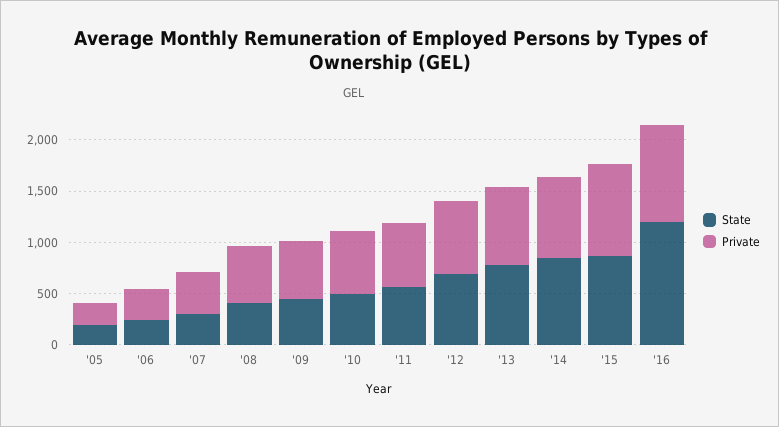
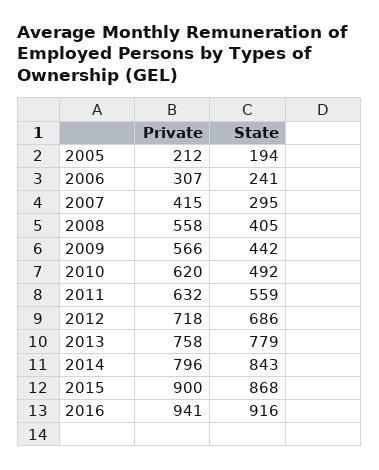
State, '16: 1200 -> 916

